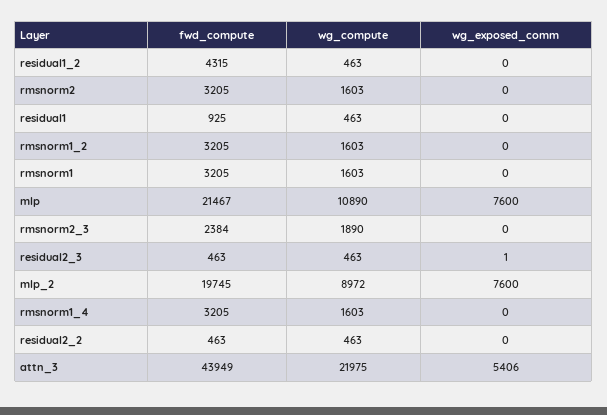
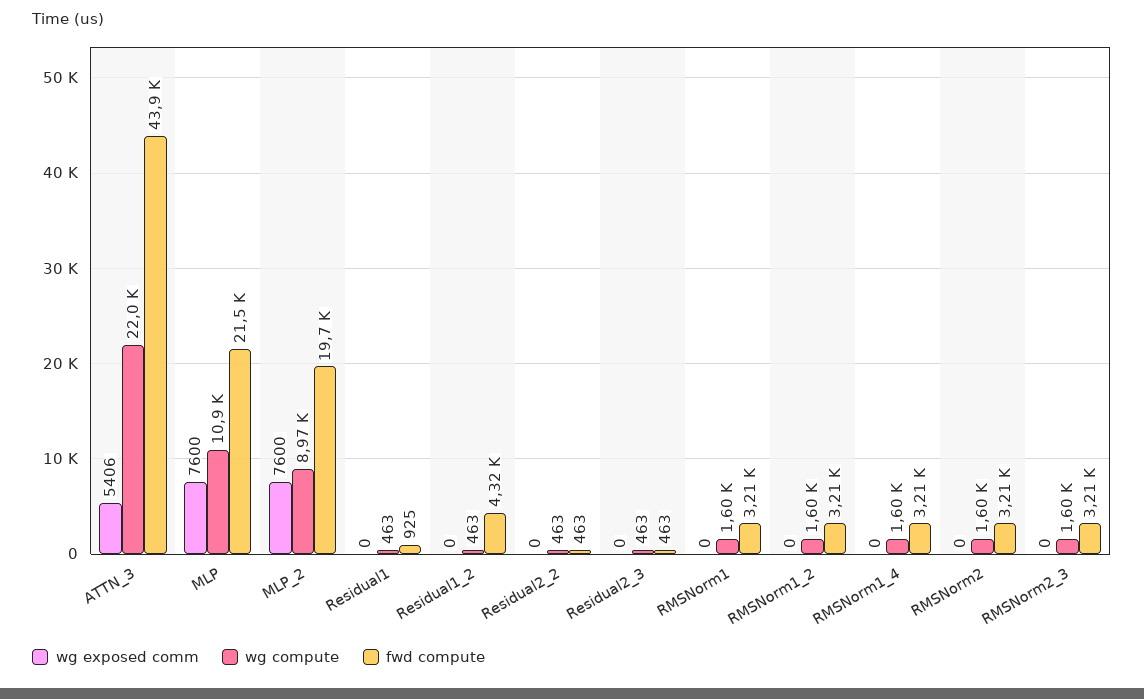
fwd_compute, rmsnorm2_3: 2384 -> 3210
wg_compute, rmsnorm2_3: 1890 -> 1600
wg_exposed_comm, residual2_3: 1 -> 0

